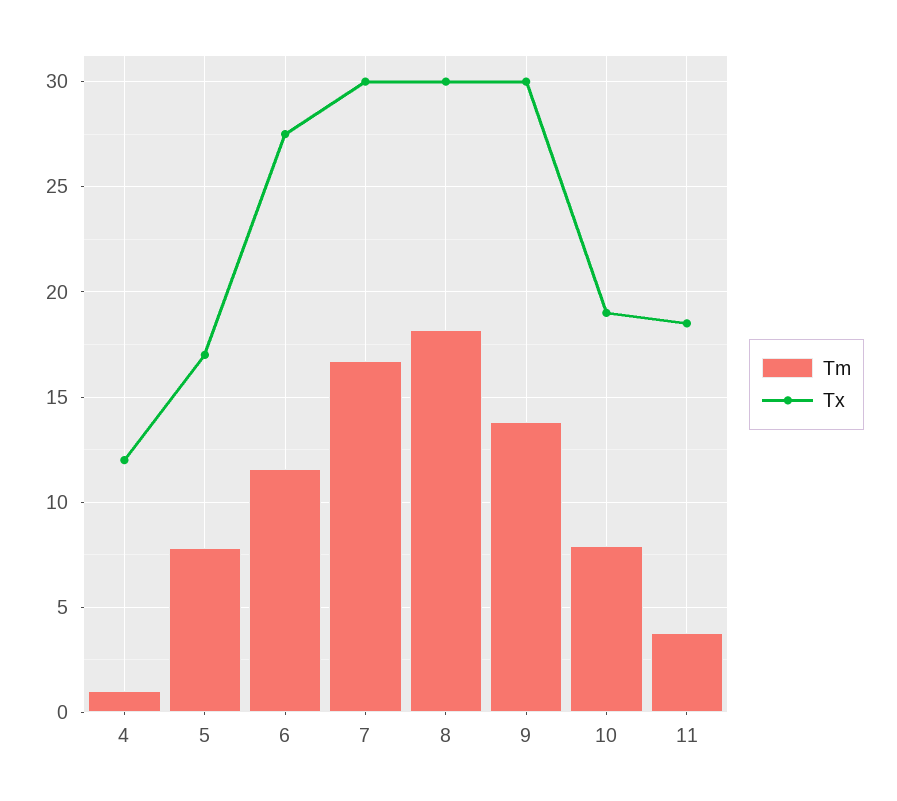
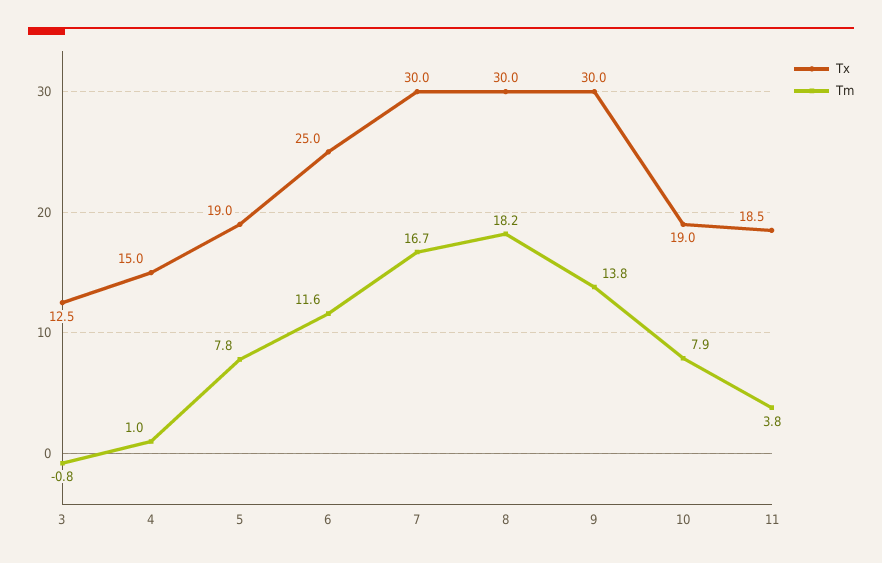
Tx, 4: 12 -> 15
Tx, 5: 17 -> 19
Tx, 6: 27.5 -> 25
Tx, 3: none -> 12.5
Tm, 3: none -> -0.8

